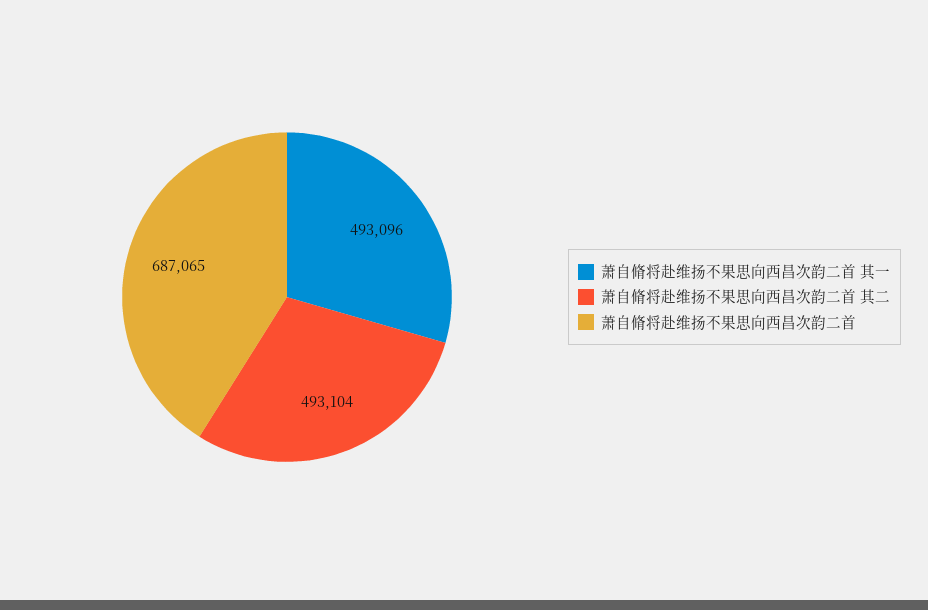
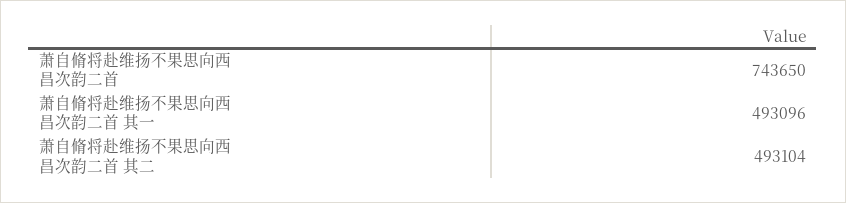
萧自脩将赴维扬不果思向西昌次韵二首: 687065 -> 743650

